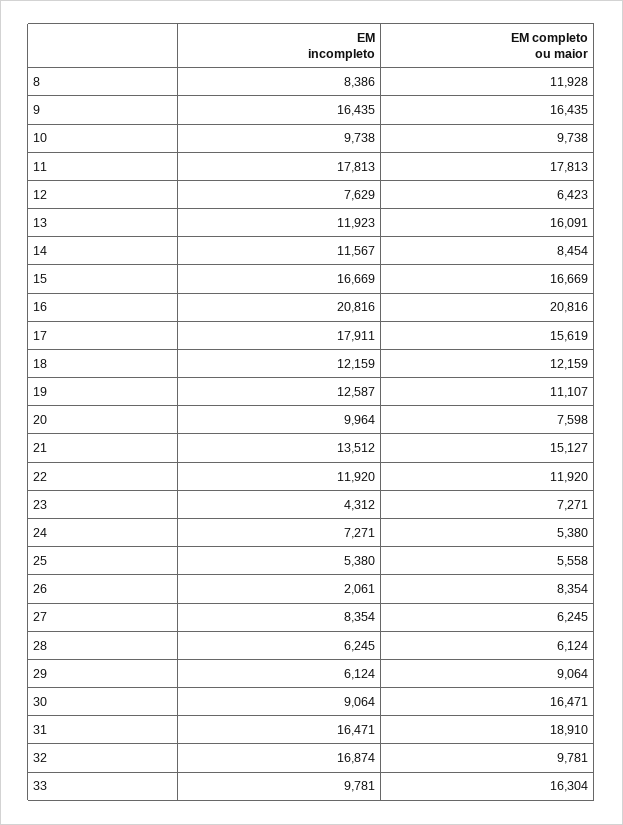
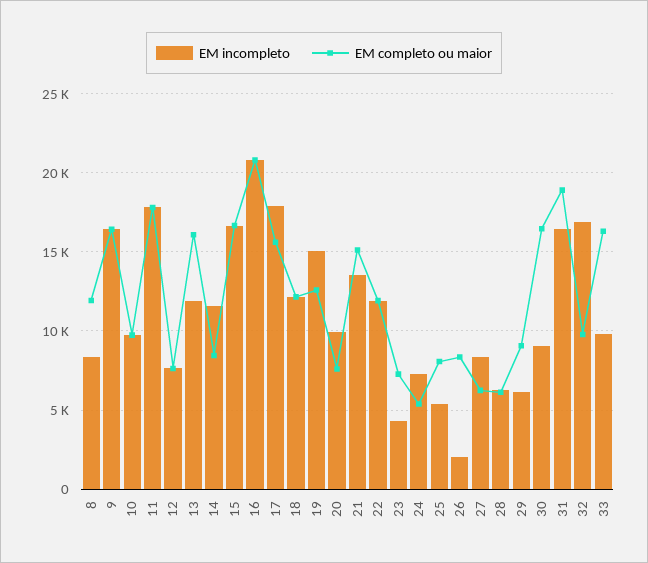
EM completo ou maior, 12: 6423 -> 7500
EM incompleto, 19: 12587 -> 15000
EM completo ou maior, 19: 11107 -> 12500
EM completo ou maior, 25: 5558 -> 8000

